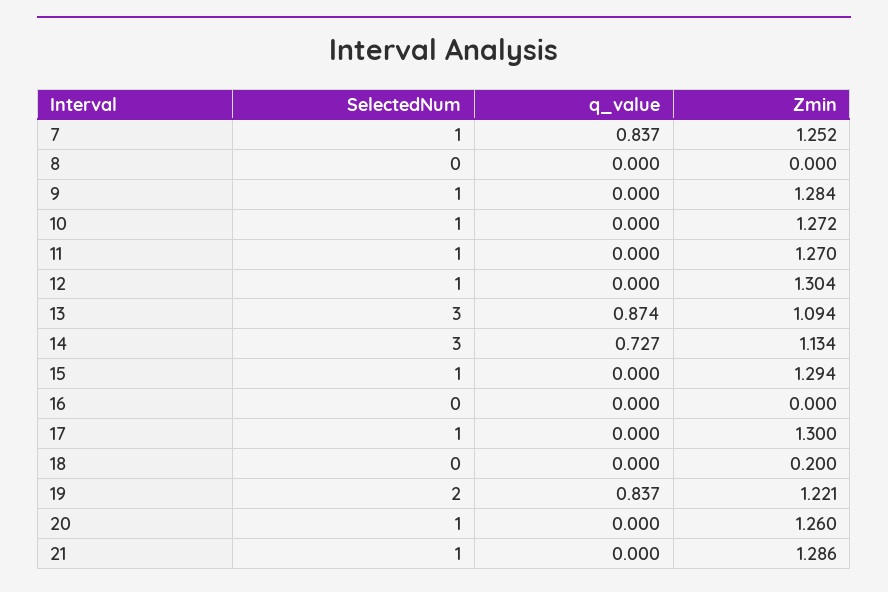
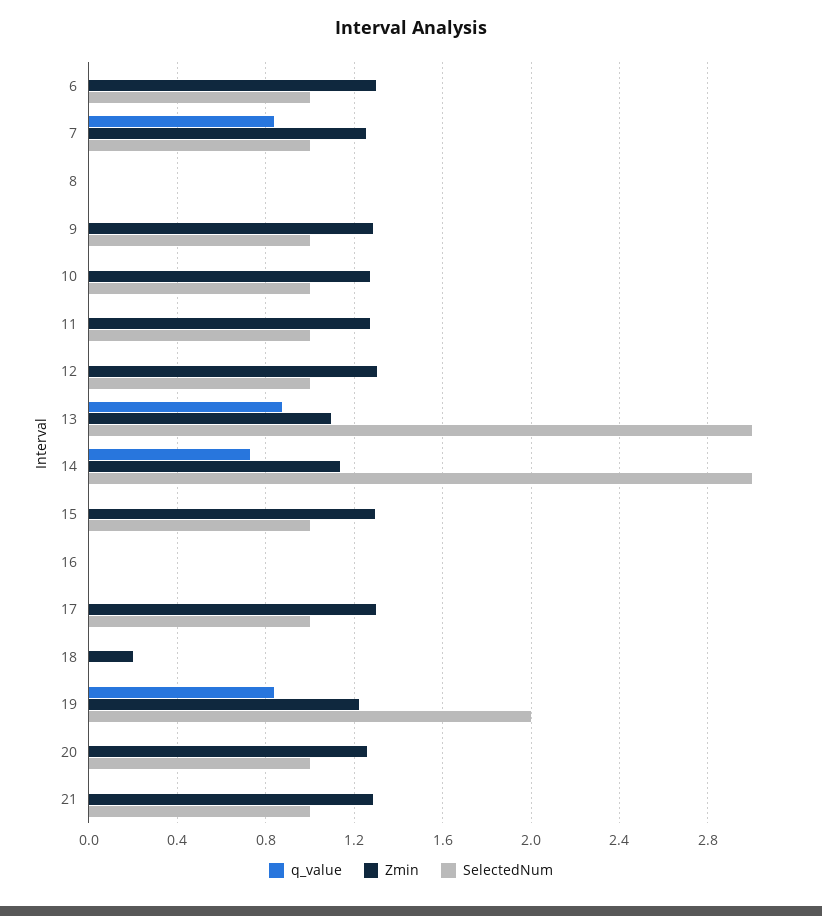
q_value, 6: none -> 0
Zmin, 6: none -> 1.3
SelectedNum, 6: none -> 1

